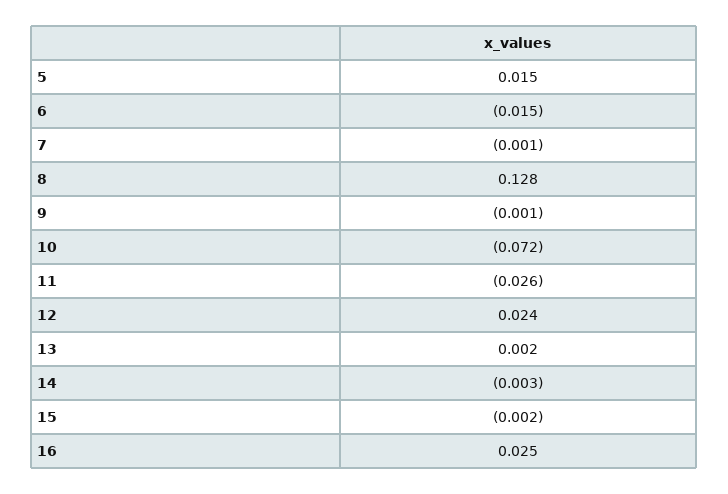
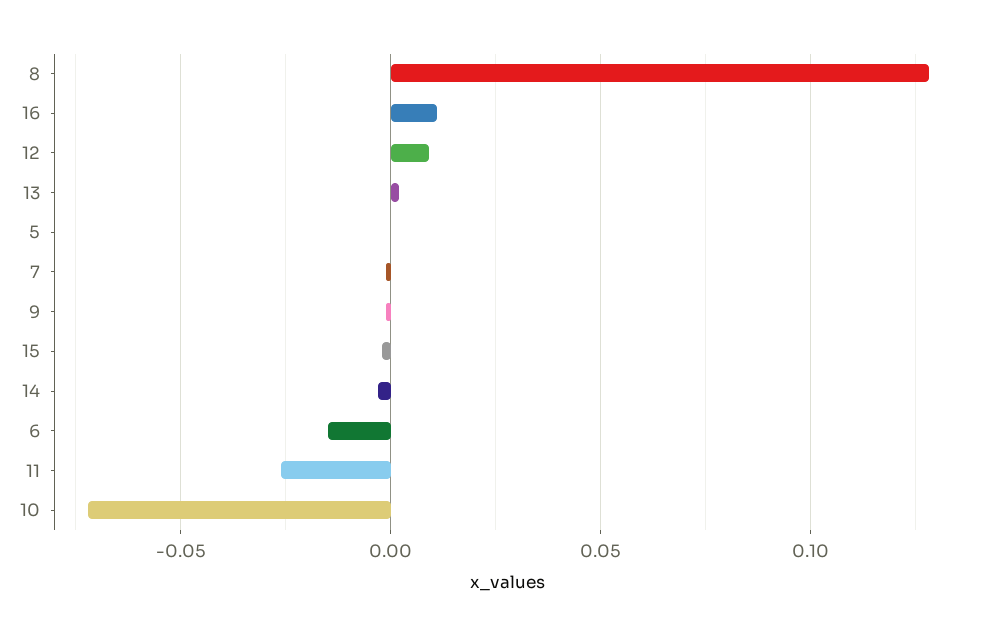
5: 0.015 -> 0
12: 0.024 -> 0.01
16: 0.025 -> 0.01

